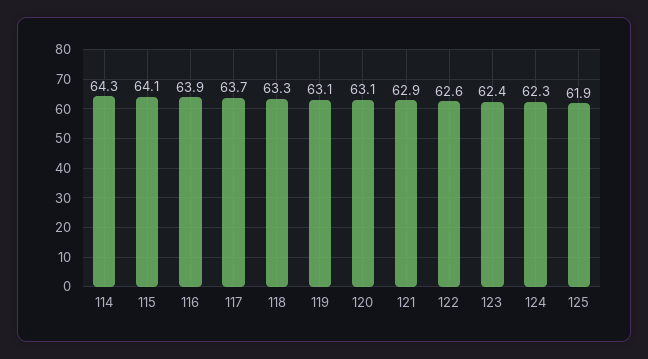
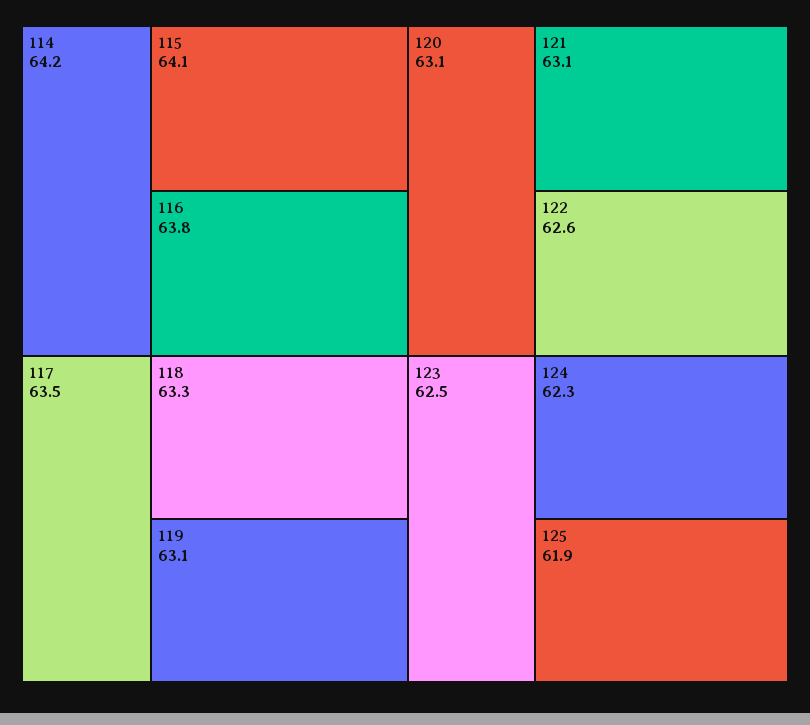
114: 64.3 -> 64.2
116: 63.9 -> 63.8
117: 63.7 -> 63.5
121: 62.9 -> 63.1
123: 62.4 -> 62.5

